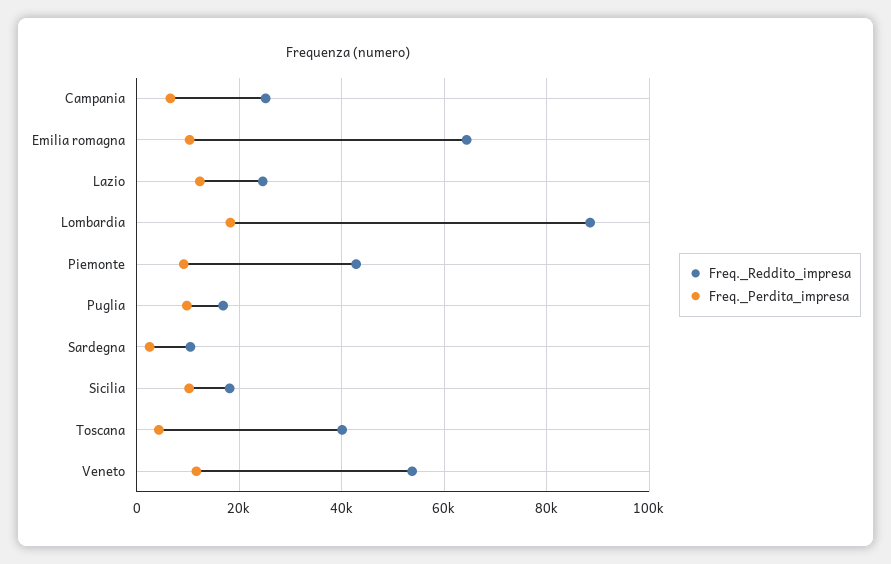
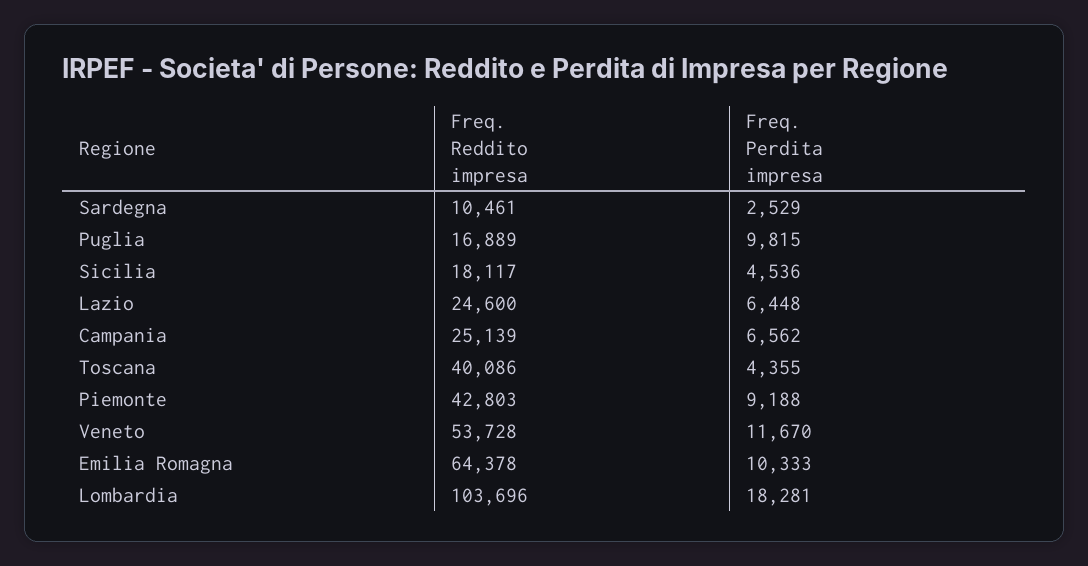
Freq._Perdita_impresa, Lazio: 12000 -> 6448
Freq._Reddito_impresa, Lombardia: 88000 -> 103696
Freq._Perdita_impresa, Sicilia: 10000 -> 4536

